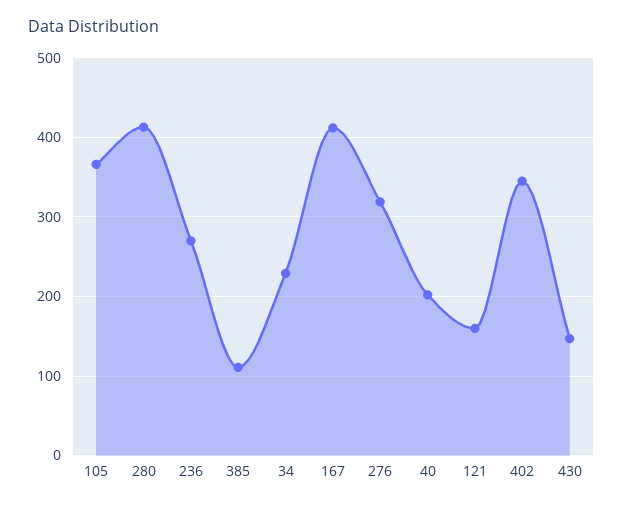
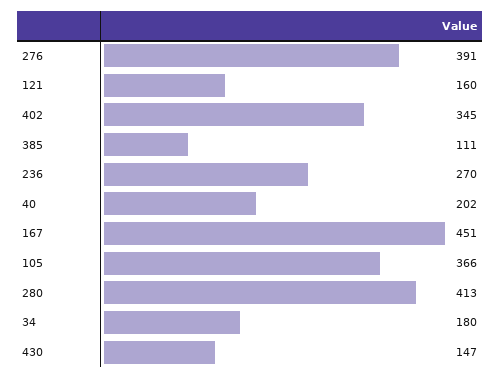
34: 230 -> 180
167: 410 -> 451
276: 320 -> 391

